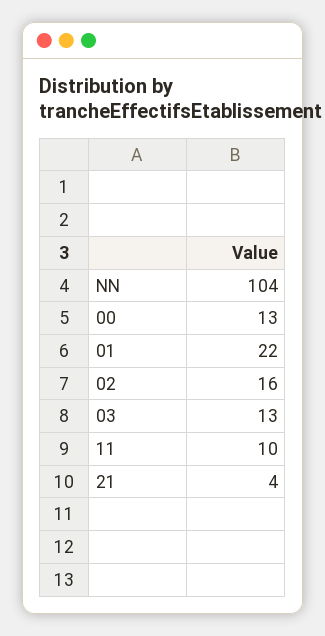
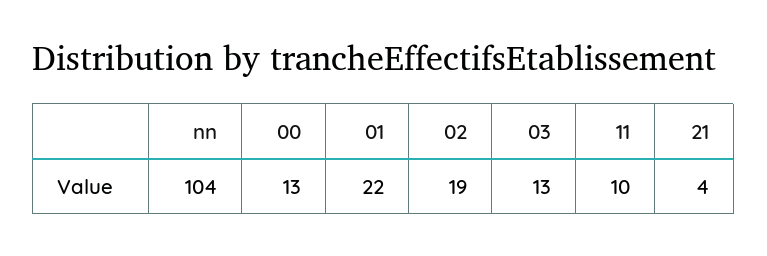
02: 16 -> 19

